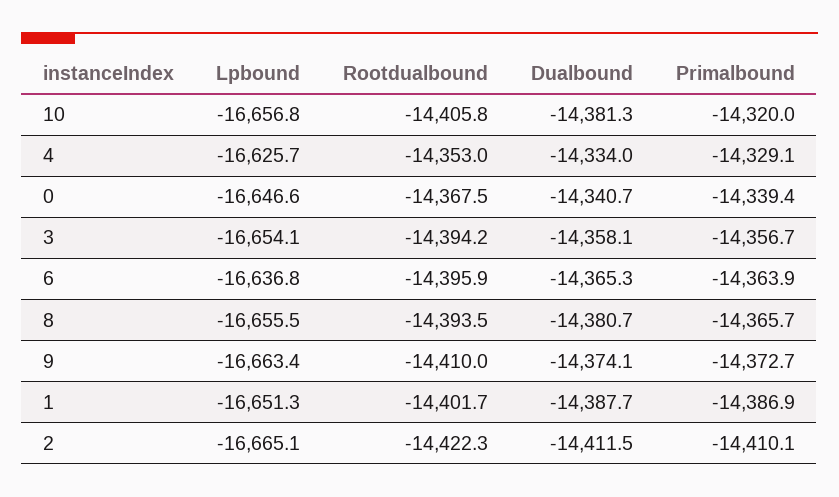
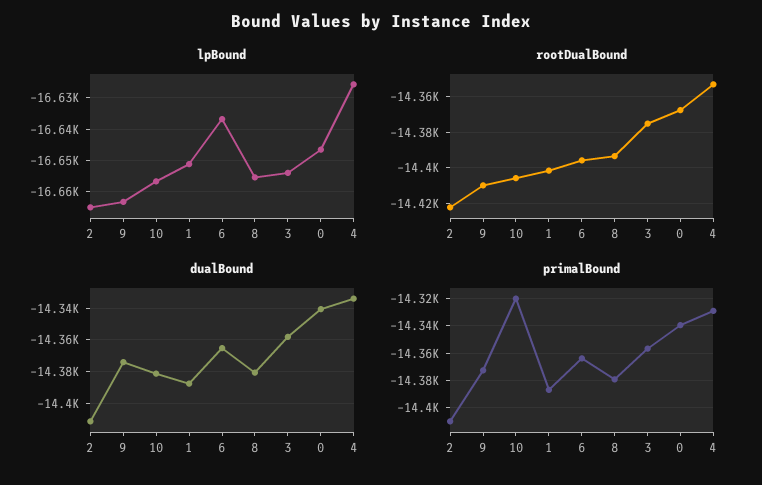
Rootdualbound, 3: -14394.2 -> -14375
Primalbound, 8: -14365.7 -> -14380

